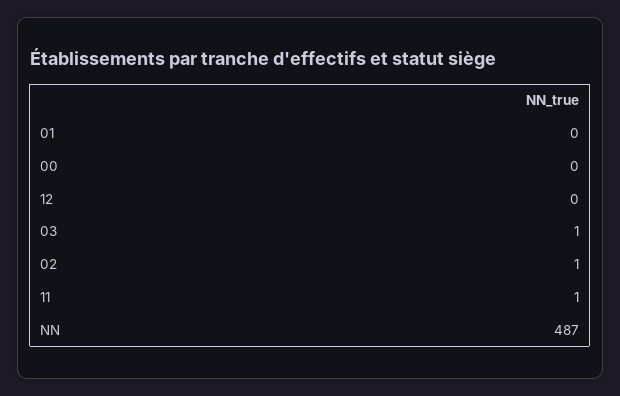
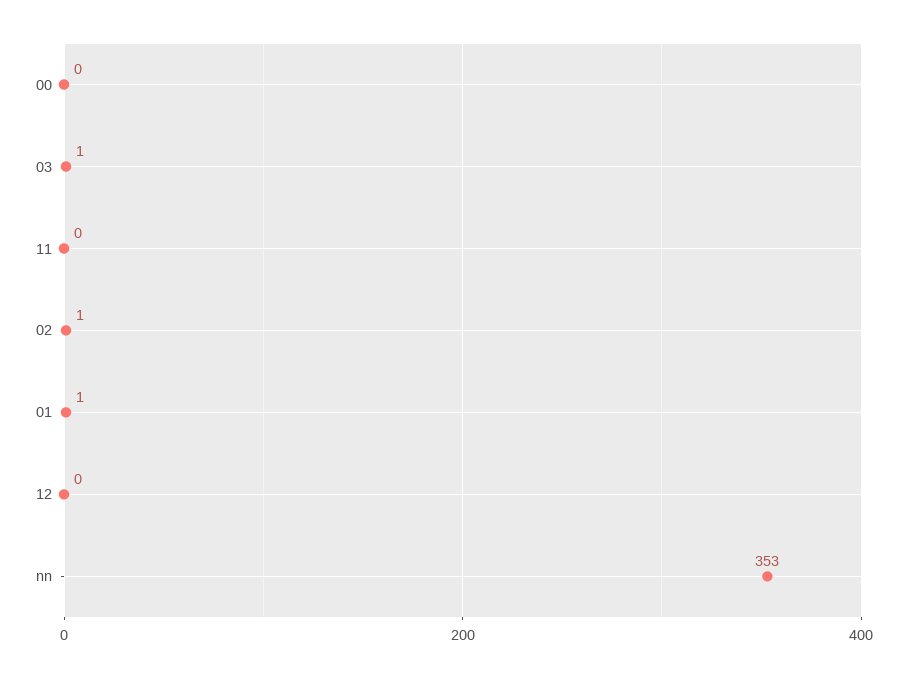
01: 0 -> 1
11: 1 -> 0
NN: 487 -> 353

